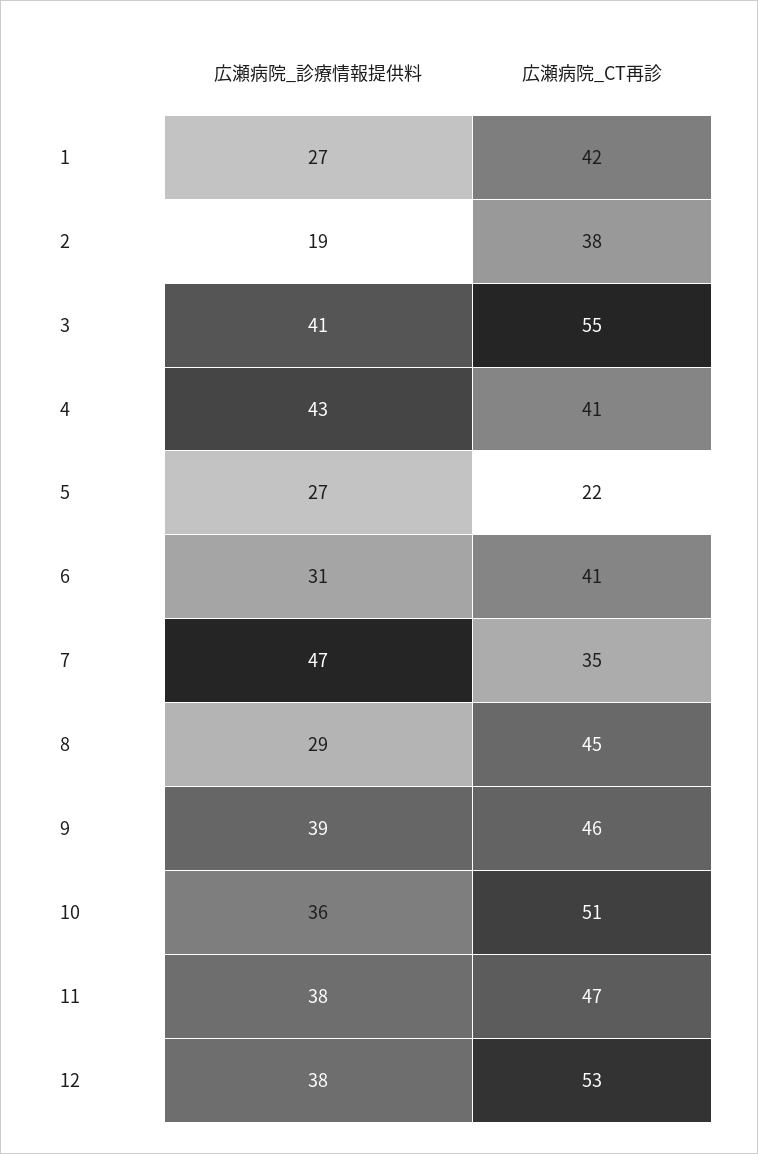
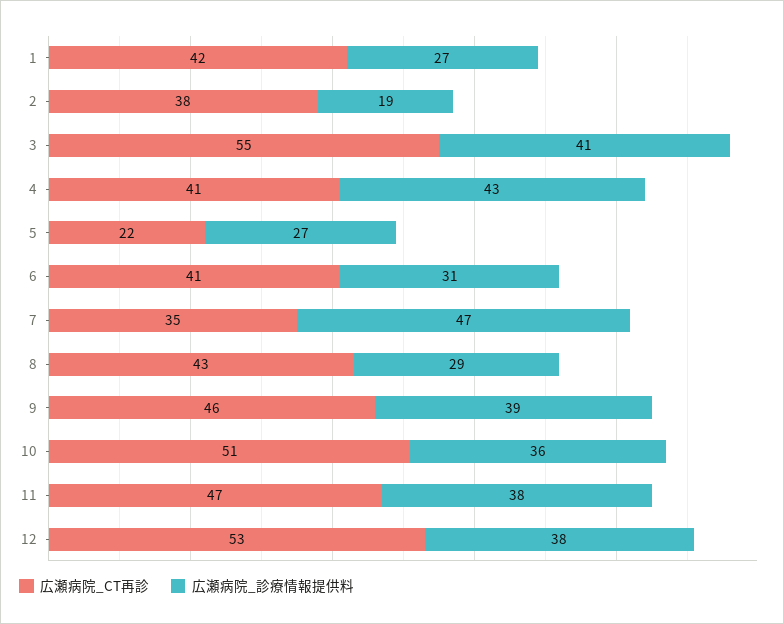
広瀬病院_CT再診, 8: 45 -> 43

